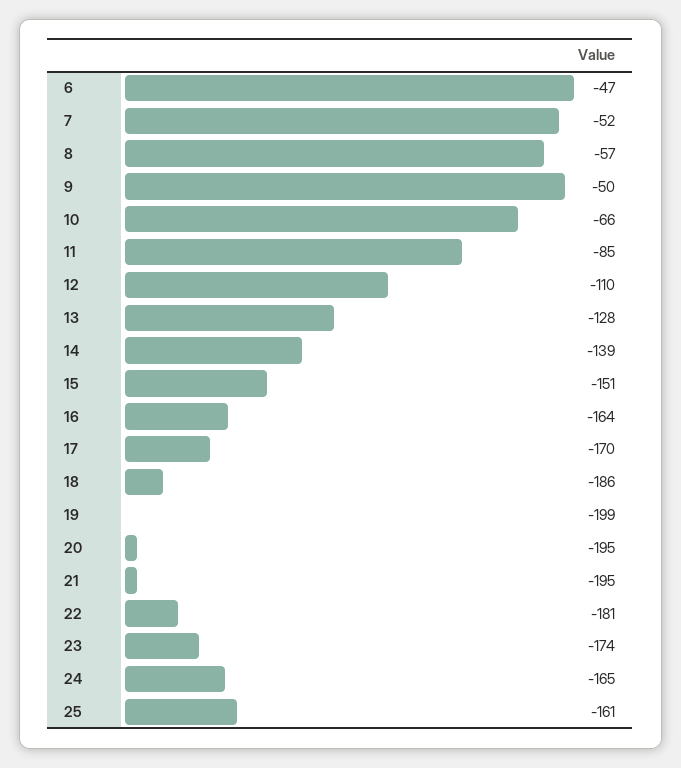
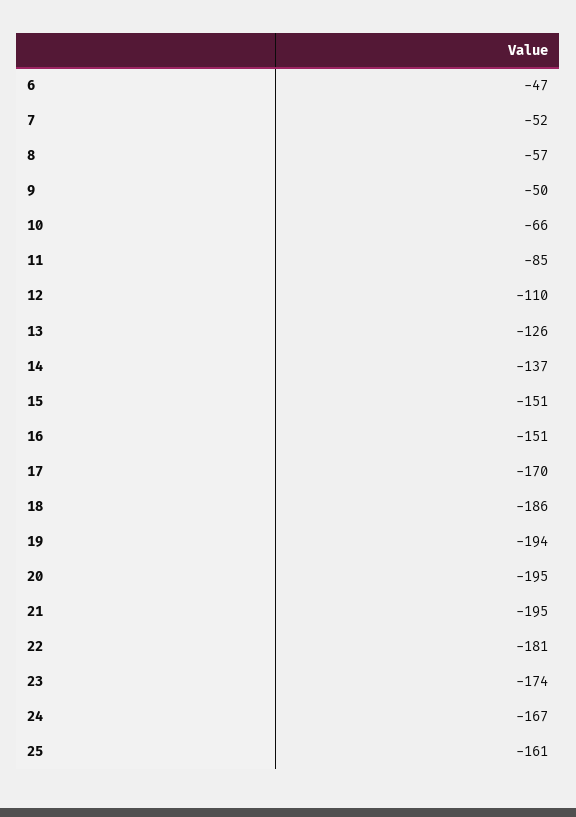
13: -128 -> -126
14: -139 -> -137
16: -164 -> -151
19: -199 -> -194
24: -165 -> -167

